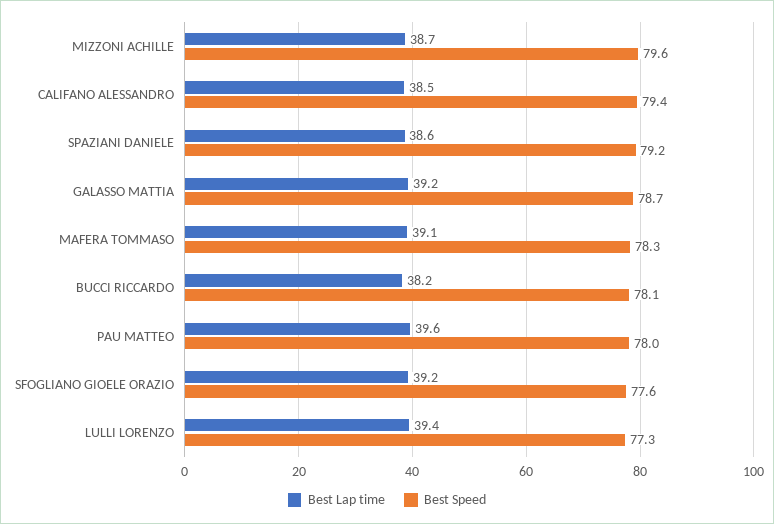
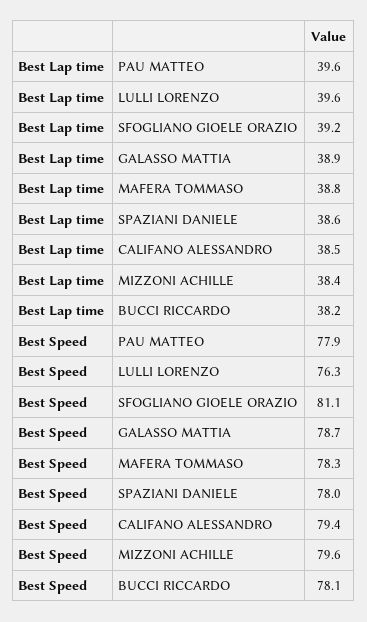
Best Lap time, MIZZONI ACHILLE: 38.7 -> 38.4
Best Speed, SPAZIANI DANIELE: 79.2 -> 78
Best Lap time, GALASSO MATTIA: 39.2 -> 38.9
Best Lap time, MAFERA TOMMASO: 39.1 -> 38.8
Best Speed, PAU MATTEO: 78 -> 77.9
Best Speed, SFOGLIANO GIOELE ORAZIO: 77.6 -> 81.1
Best Lap time, LULLI LORENZO: 39.4 -> 39.6
Best Speed, LULLI LORENZO: 77.3 -> 76.3

